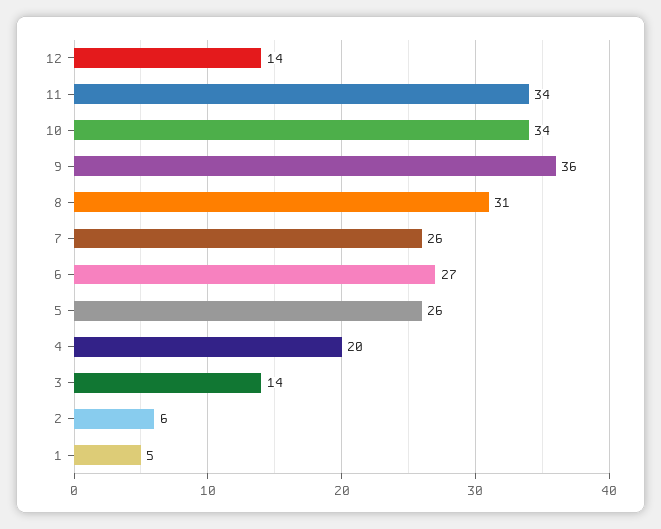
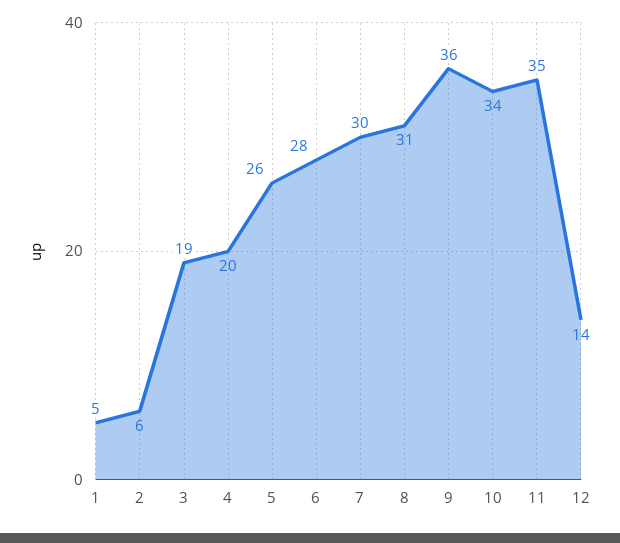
11: 34 -> 35
7: 26 -> 30
6: 27 -> 28
3: 14 -> 19

